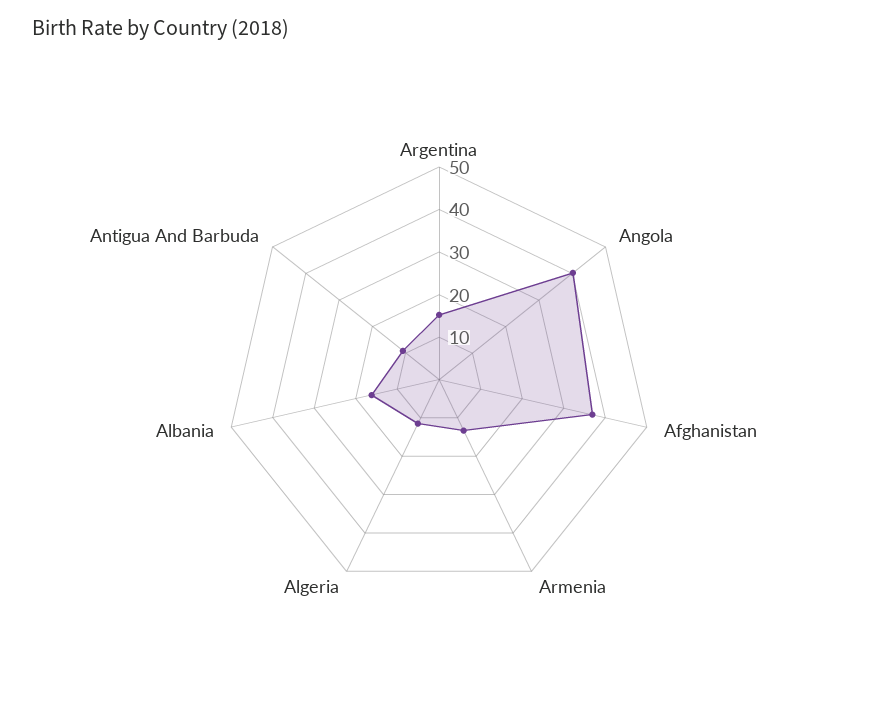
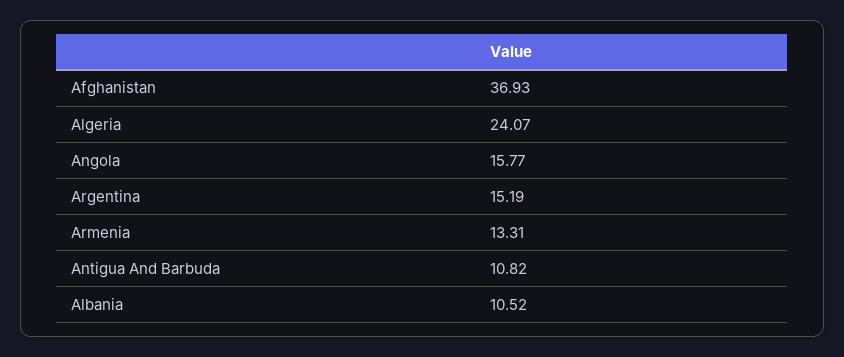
Angola: 40 -> 15.77
Algeria: 12 -> 24.07
Albania: 16 -> 10.52

